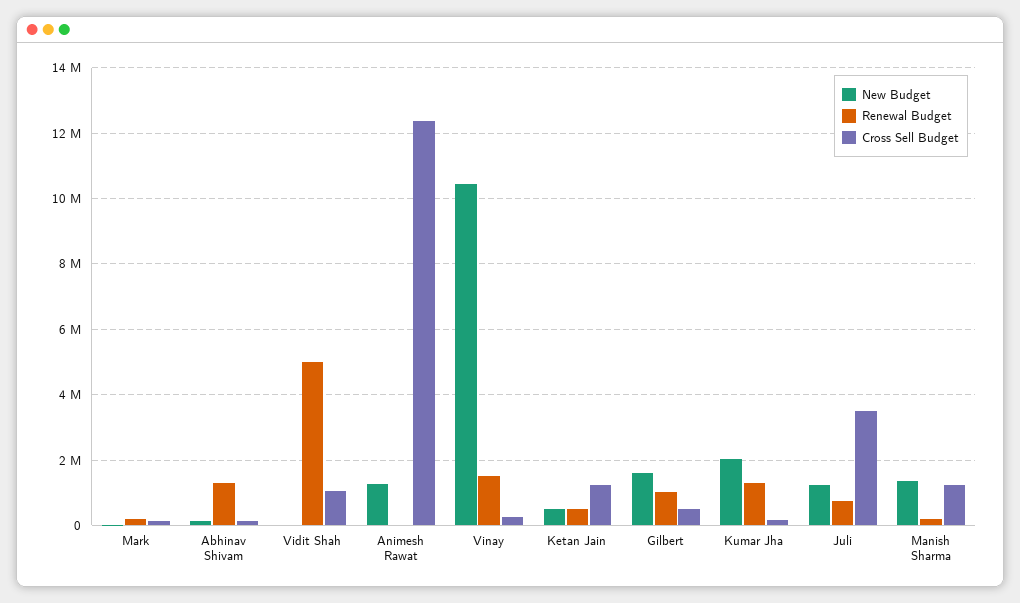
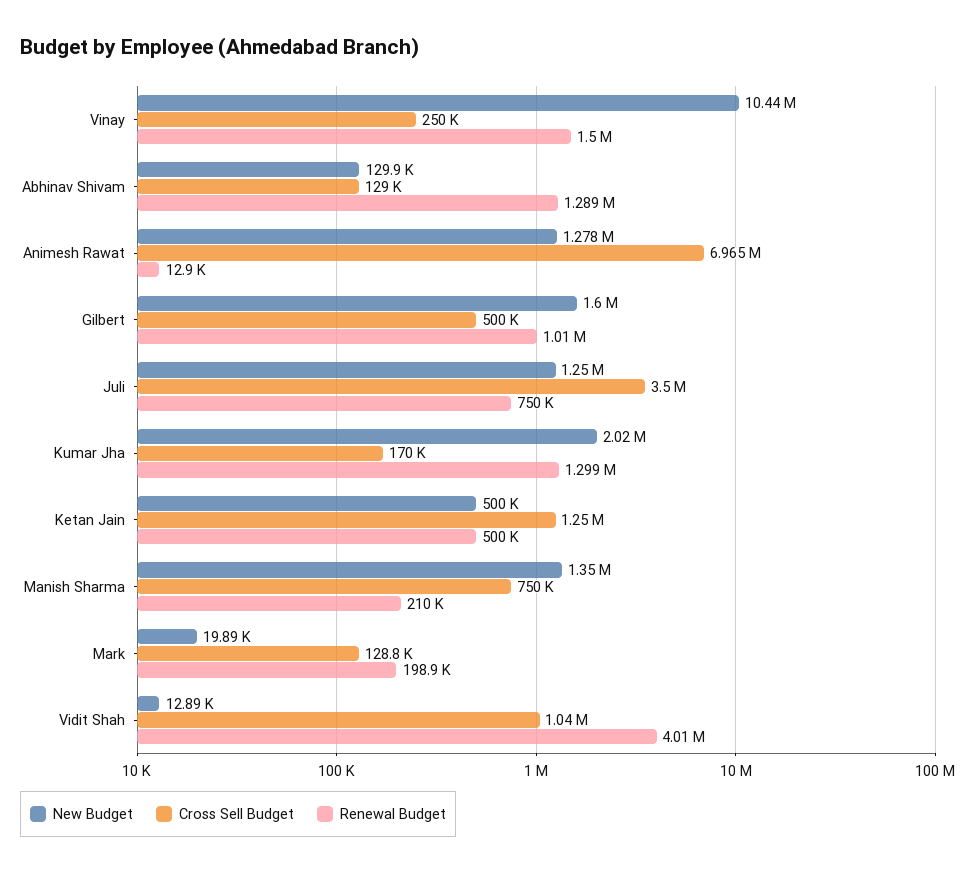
Renewal Budget, Vidit Shah: 5000000 -> 4010000
Cross Sell Budget, Animesh Rawat: 12400000 -> 6965000
Cross Sell Budget, Manish Sharma: 1200000 -> 750000

